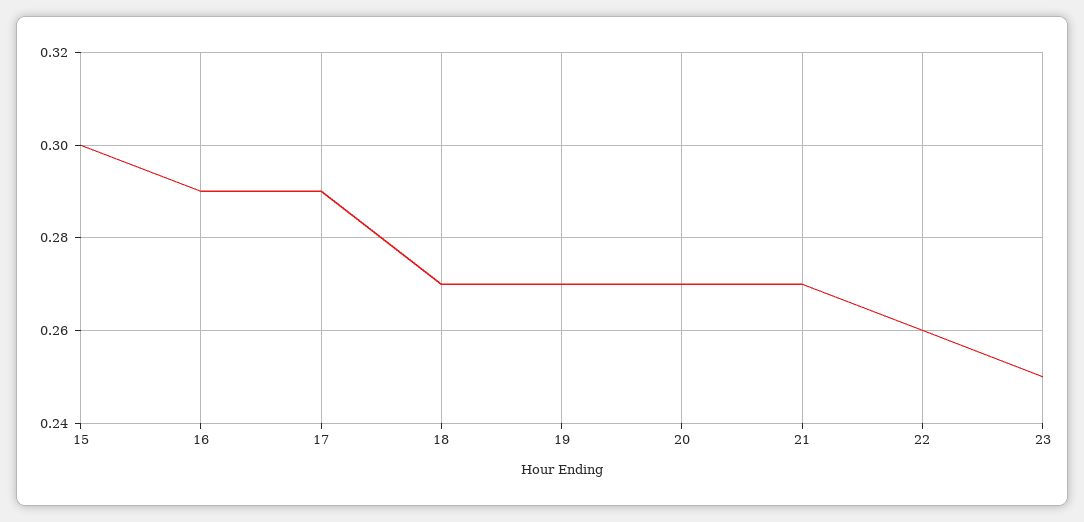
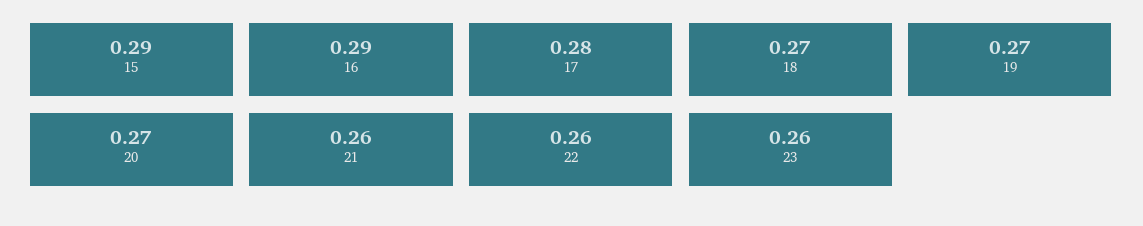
15: 0.3 -> 0.29
17: 0.29 -> 0.28
21: 0.27 -> 0.26
23: 0.25 -> 0.26

